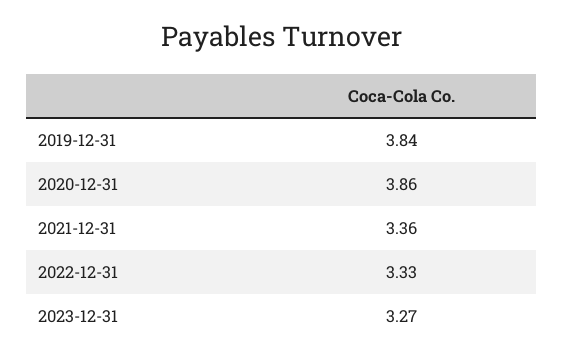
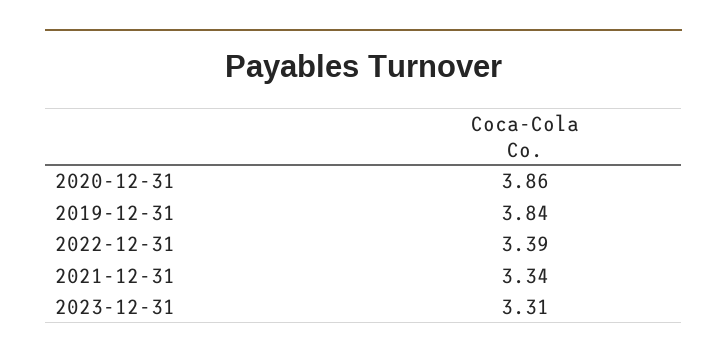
2021-12-31: 3.36 -> 3.34
2022-12-31: 3.33 -> 3.39
2023-12-31: 3.27 -> 3.31

